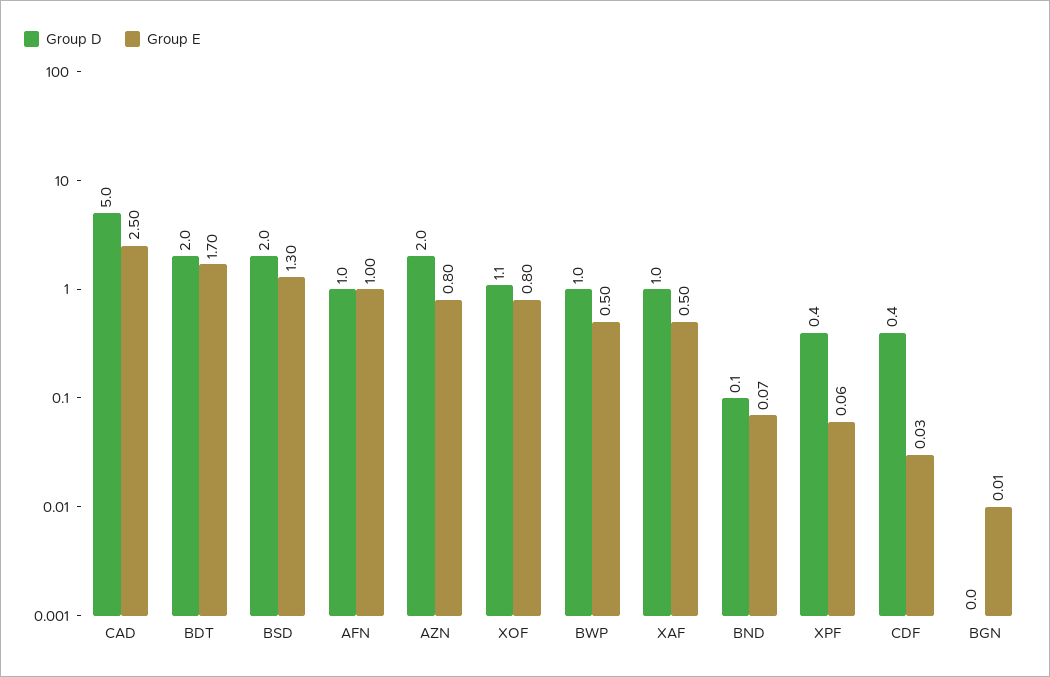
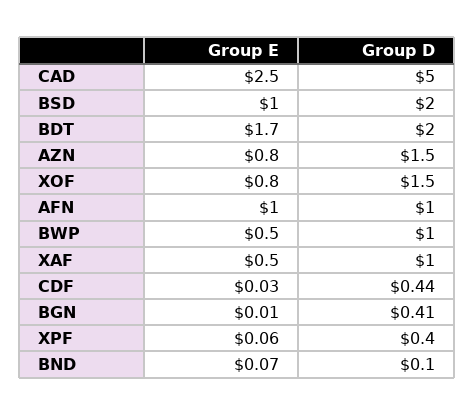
Group E, BSD: 1.3 -> 1
Group D, AZN: 2 -> 1.5
Group D, XOF: 1.1 -> 1.5
Group D, BGN: 0 -> 0.41

